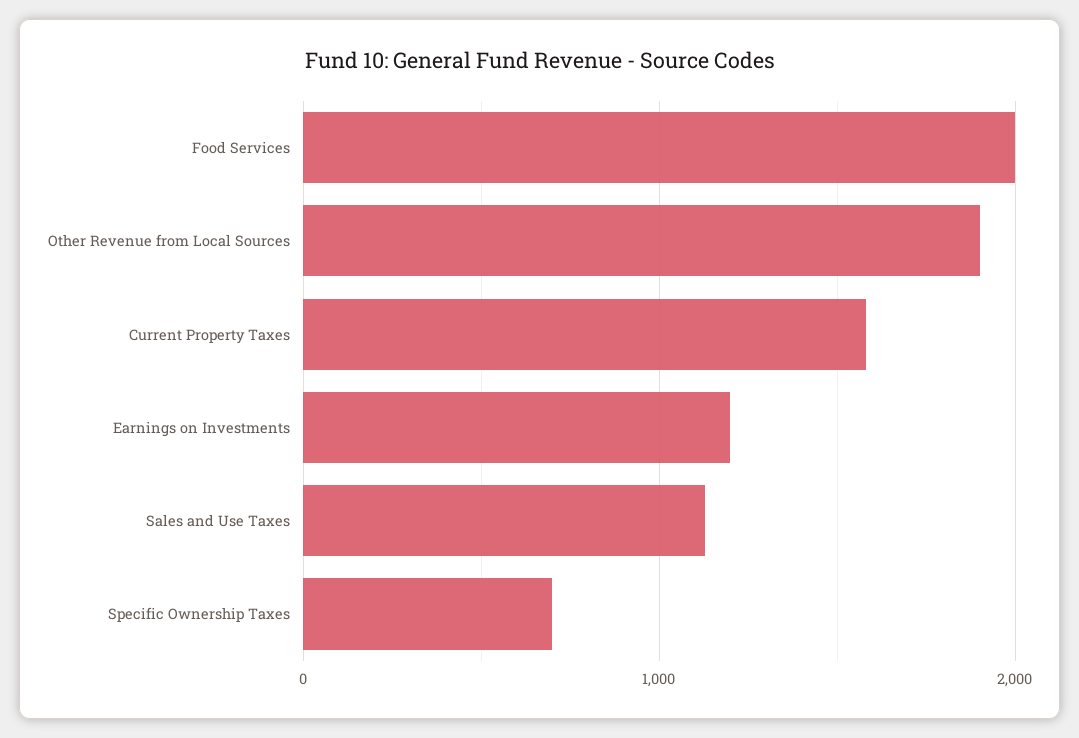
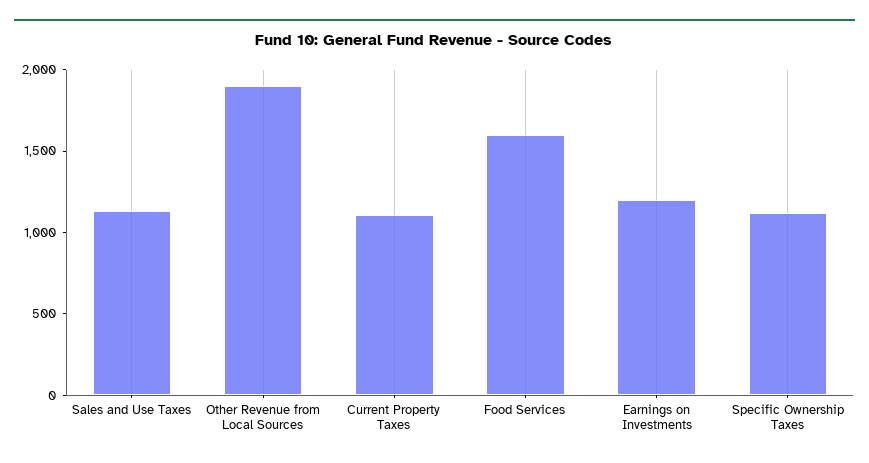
Food Services: 2000 -> 1600
Current Property Taxes: 1600 -> 1100
Specific Ownership Taxes: 700 -> 1100

